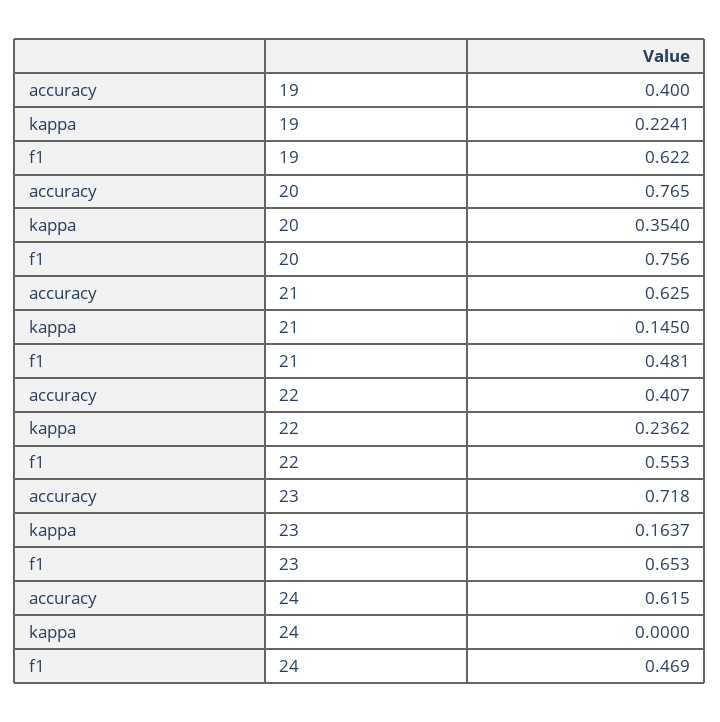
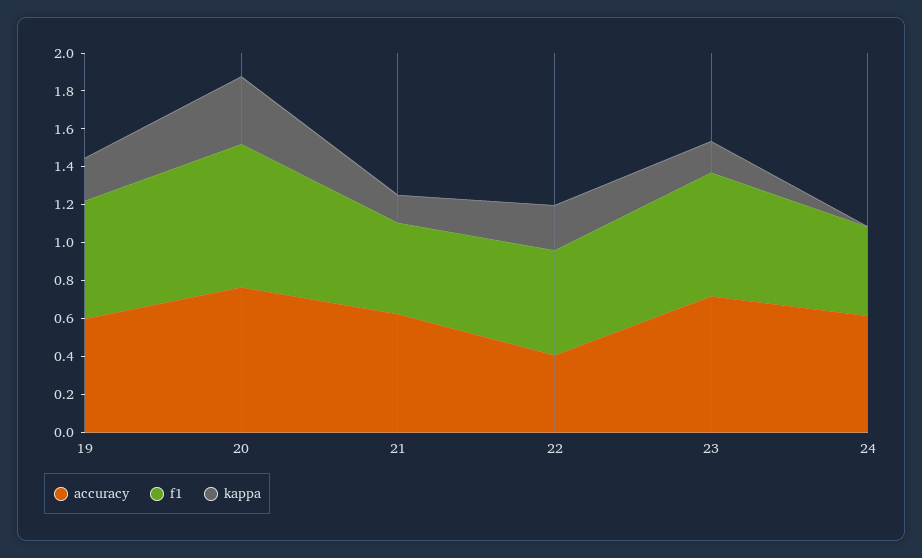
accuracy, 19: 0.4 -> 0.6

